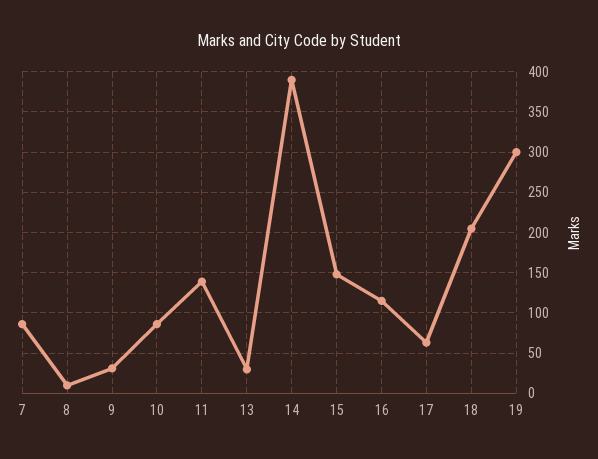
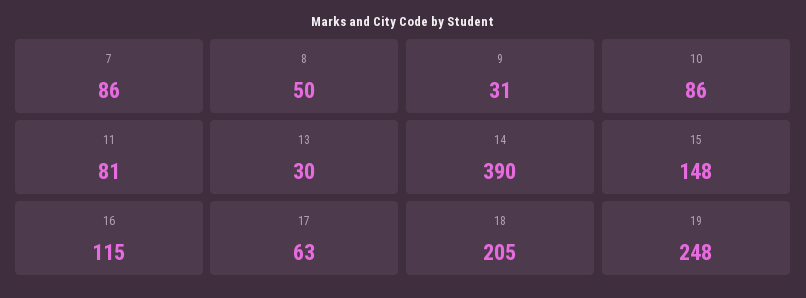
8: 10 -> 50
11: 140 -> 81
19: 300 -> 248

